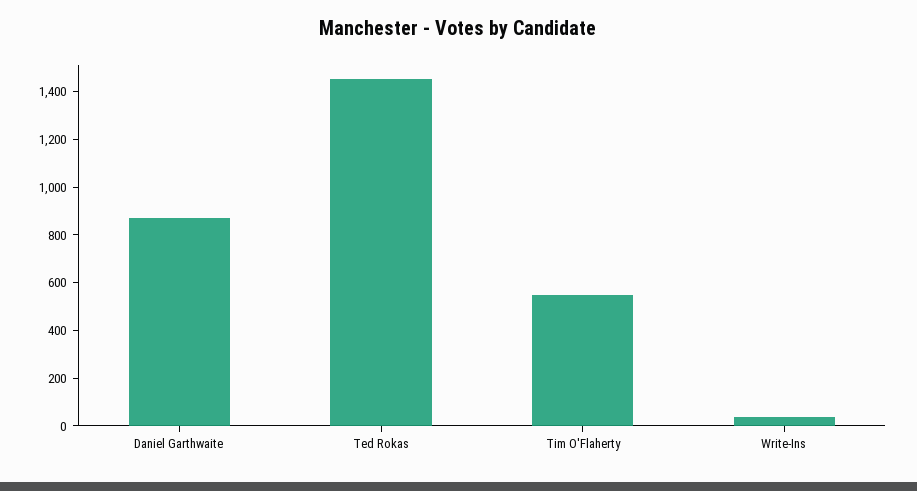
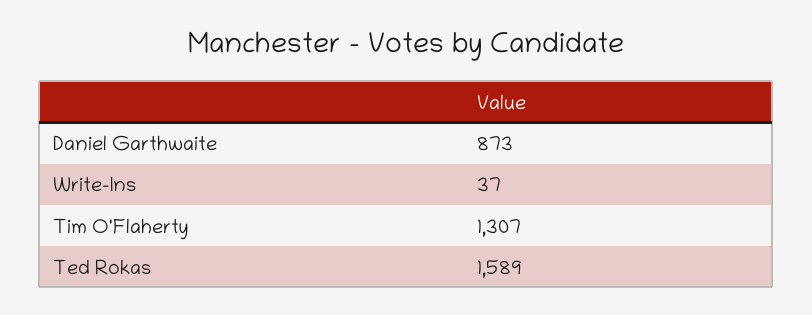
Ted Rokas: 1450 -> 1589
Tim O'Flaherty: 550 -> 1307

